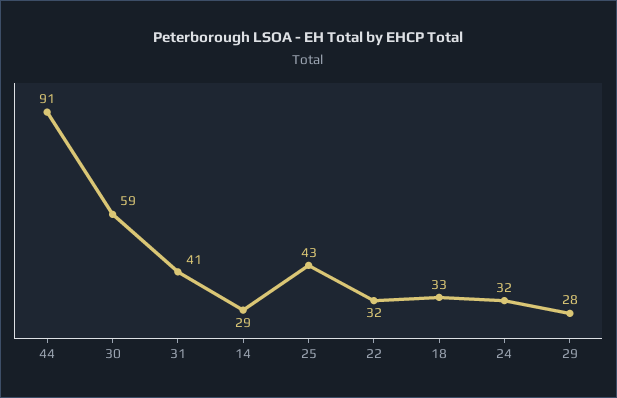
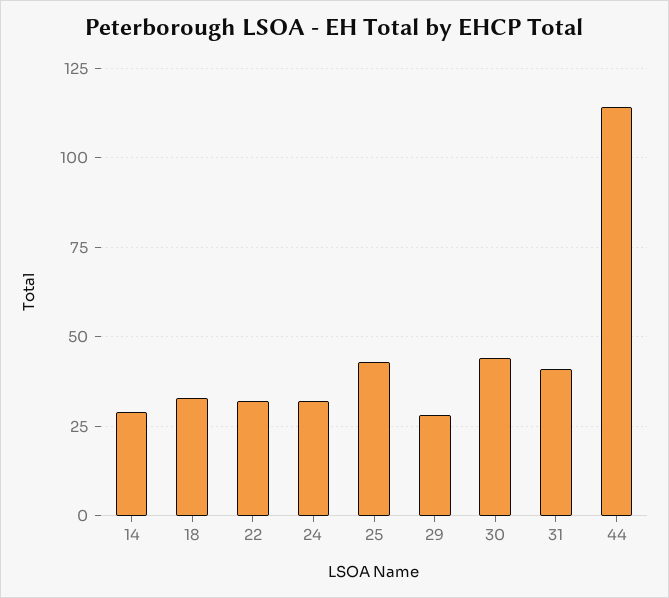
44: 91 -> 115
30: 59 -> 45

